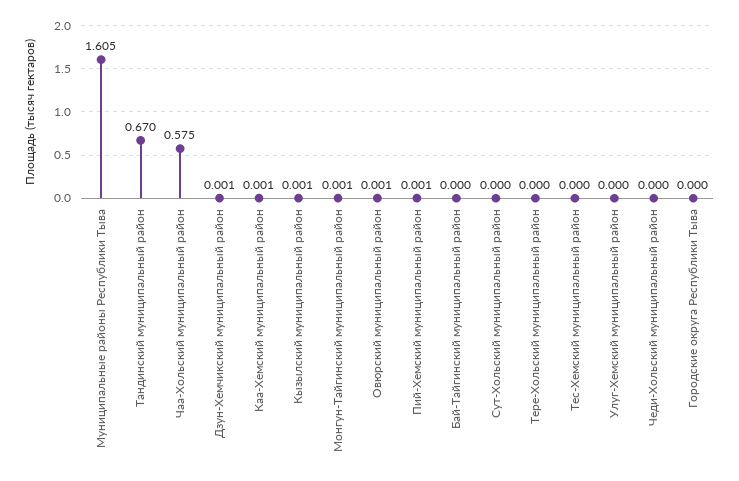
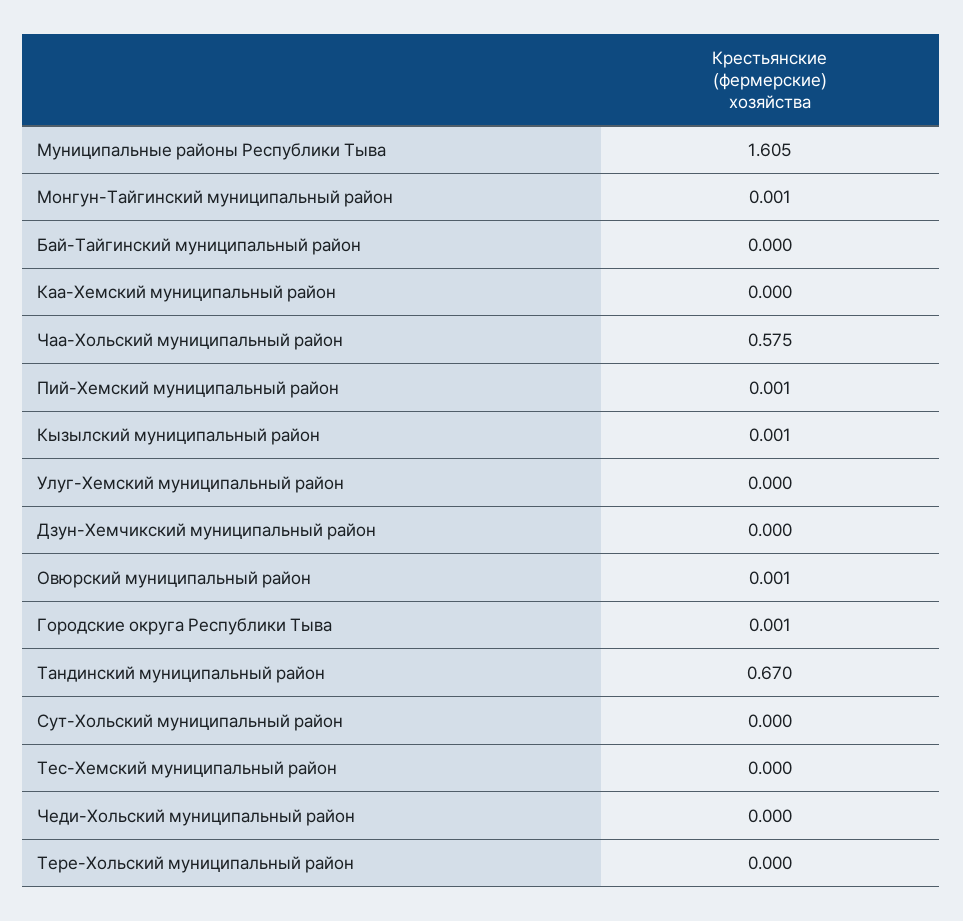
Дзун-Хемчикский муниципальный район: 0.001 -> 0
Каа-Хемский муниципальный район: 0.001 -> 0
Городские округа Республики Тыва: 0 -> 0.001

